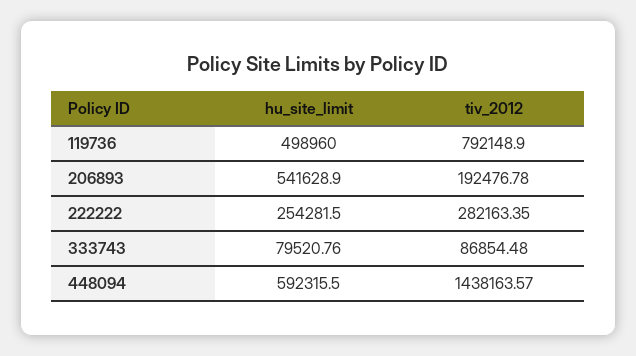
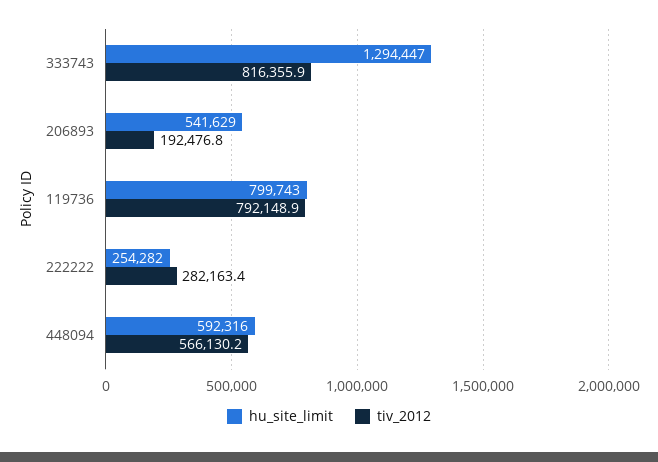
hu_site_limit, 119736: 498960 -> 799743
hu_site_limit, 333743: 79520.76 -> 1294447
tiv_2012, 333743: 86854.48 -> 816355.9
tiv_2012, 448094: 1438163.57 -> 566130.2

